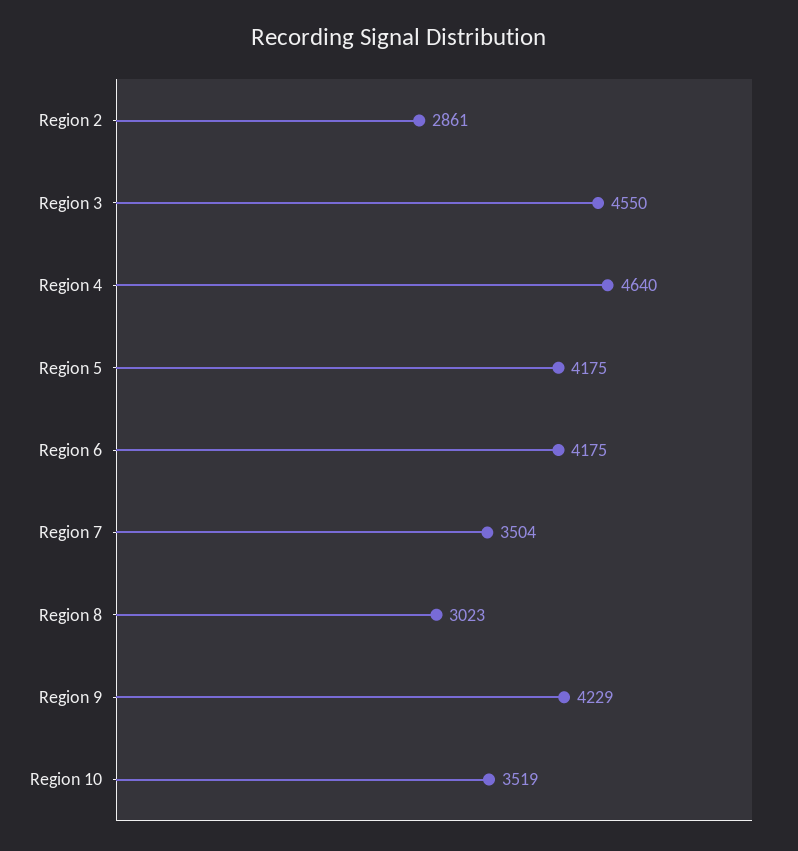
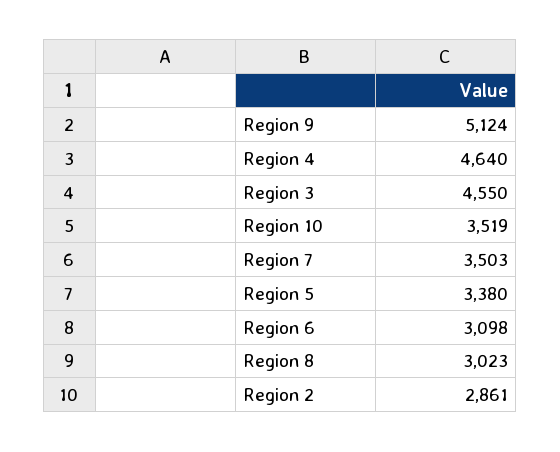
Region 5: 4175 -> 3380
Region 6: 4175 -> 3098
Region 7: 3504 -> 3503
Region 9: 4229 -> 5124

